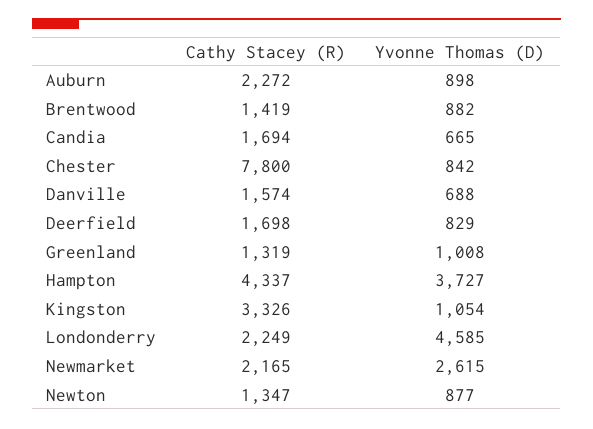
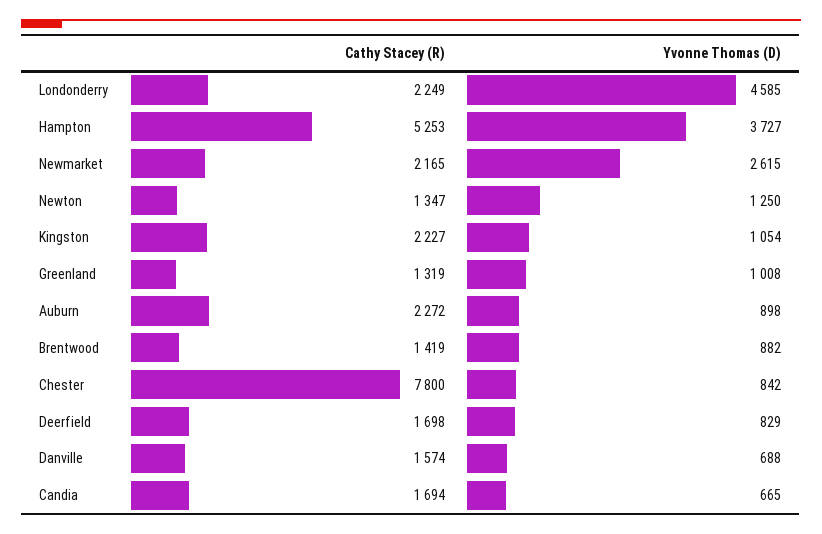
Cathy Stacey (R), Hampton: 4337 -> 5253
Cathy Stacey (R), Kingston: 3326 -> 2227
Yvonne Thomas (D), Newton: 877 -> 1250

